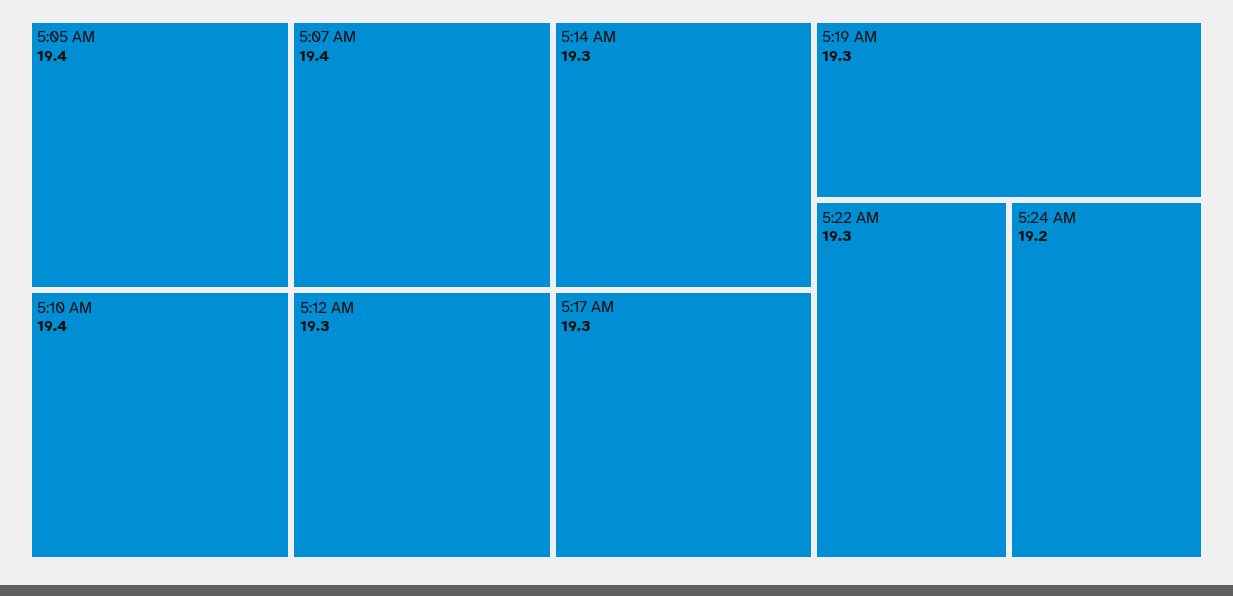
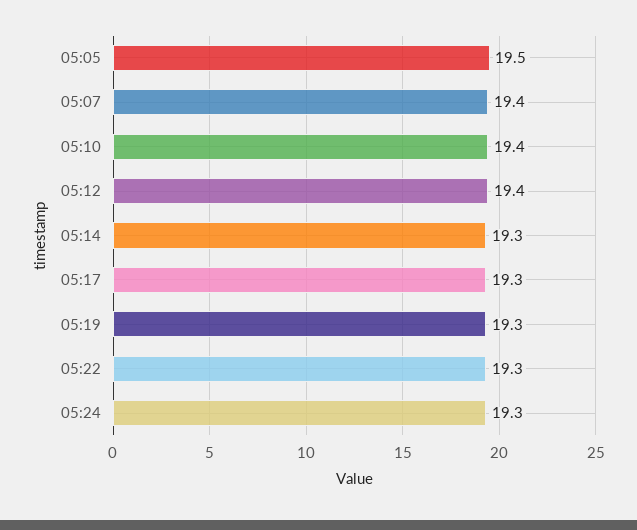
5:05 AM: 19.4 -> 19.5
5:12 AM: 19.3 -> 19.4
5:24 AM: 19.2 -> 19.3

